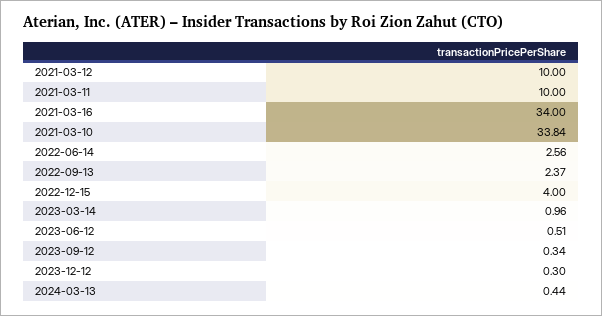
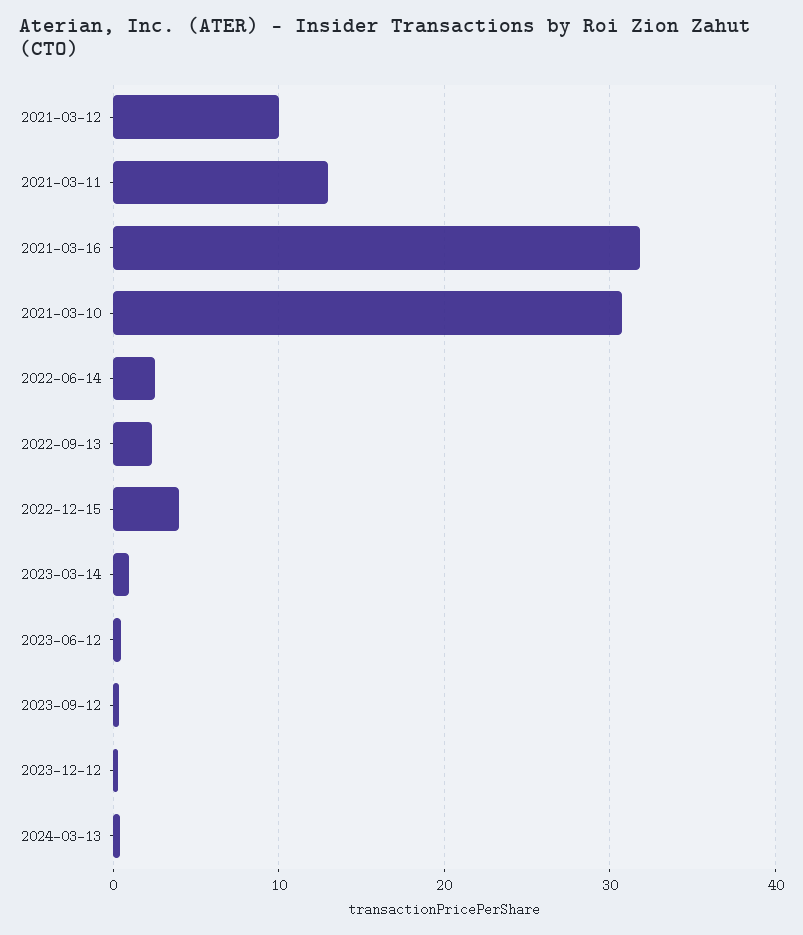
2021-03-11: 10 -> 13
2021-03-16: 34 -> 32
2021-03-10: 33.84 -> 31

